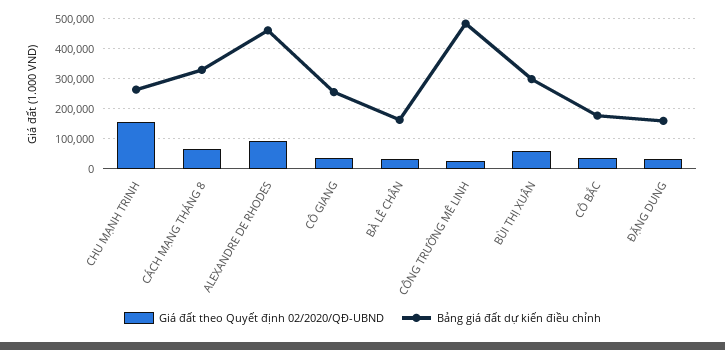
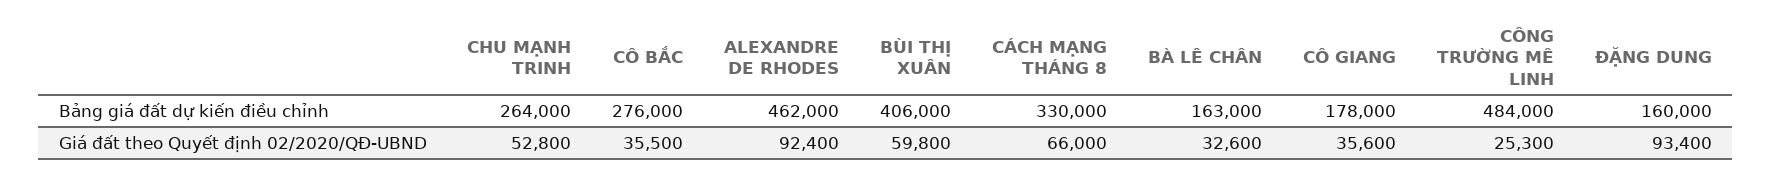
Giá đất theo Quyết định 02/2020/QĐ-UBND, CHU MẠNH TRINH: 150000 -> 52800
Bảng giá đất dự kiến điều chỉnh, CÔ GIANG: 250000 -> 178000
Bảng giá đất dự kiến điều chỉnh, BÙI THỊ XUÂN: 300000 -> 406000
Bảng giá đất dự kiến điều chỉnh, CÔ BẮC: 175000 -> 276000
Giá đất theo Quyết định 02/2020/QĐ-UBND, ĐẶNG DUNG: 25000 -> 93400

